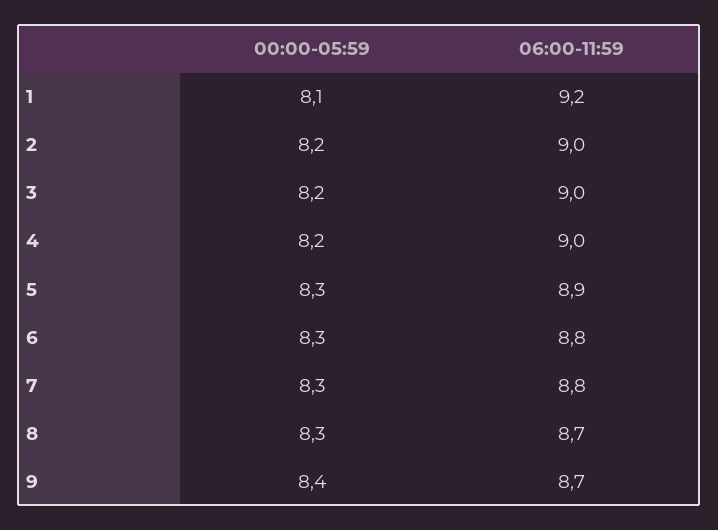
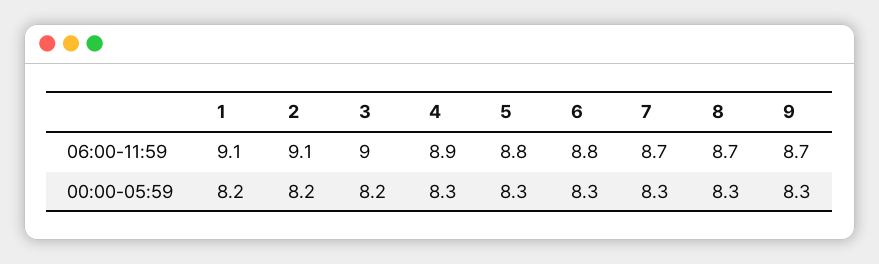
00:00-05:59, 1: 8.1 -> 8.2
06:00-11:59, 1: 9.2 -> 9.1
06:00-11:59, 2: 9 -> 9.1
00:00-05:59, 4: 8.2 -> 8.3
06:00-11:59, 4: 9 -> 8.9
06:00-11:59, 5: 8.9 -> 8.8
06:00-11:59, 7: 8.8 -> 8.7
00:00-05:59, 9: 8.4 -> 8.3

